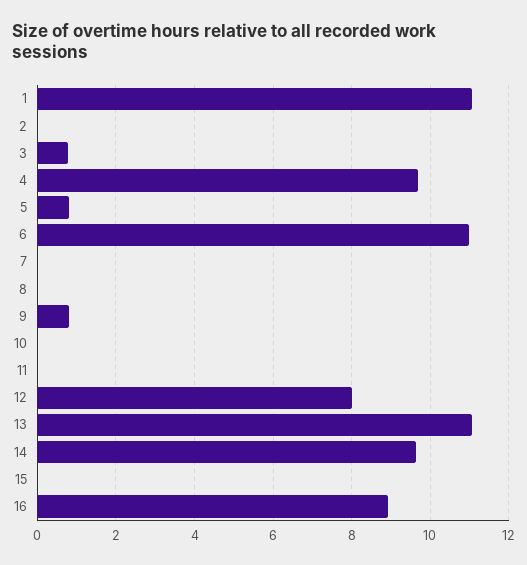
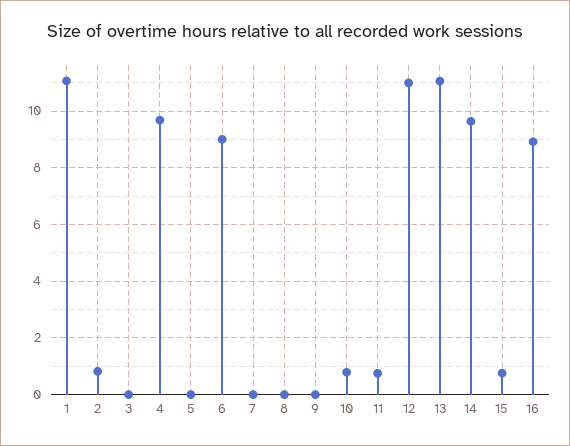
2: 0 -> 0.75
3: 0.8 -> 0
5: 0.8 -> 0
6: 11 -> 9
9: 0.8 -> 0
10: 0 -> 0.75
11: 0 -> 0.75
12: 8 -> 11
15: 0 -> 0.75

